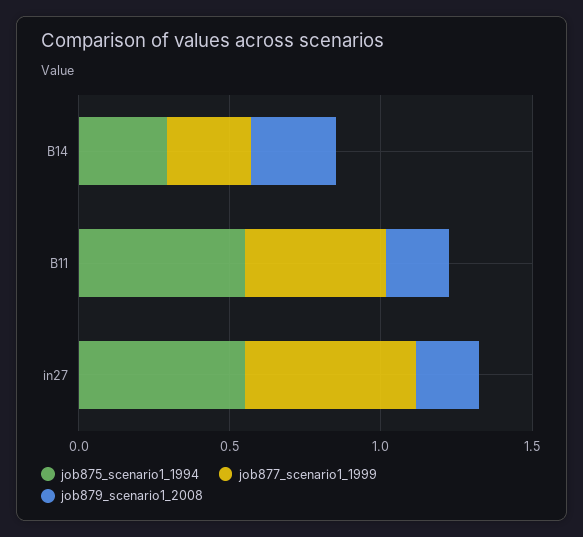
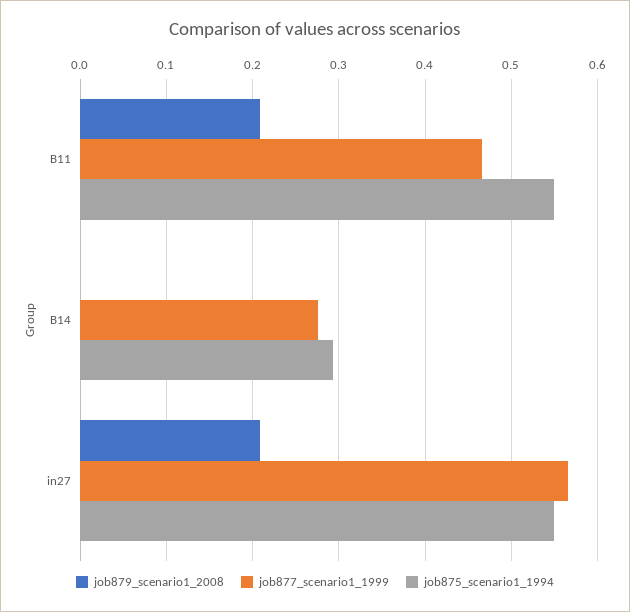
job879_scenario1_2008, B14: 0.3 -> 0

